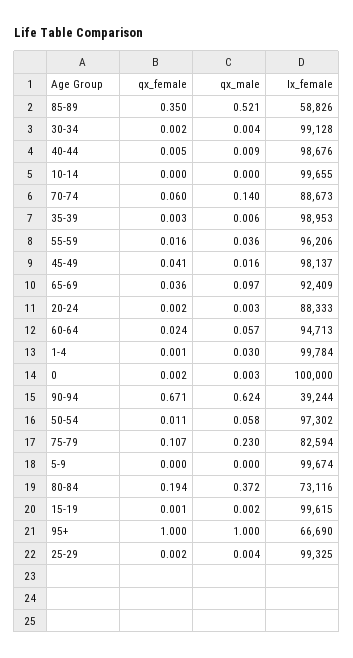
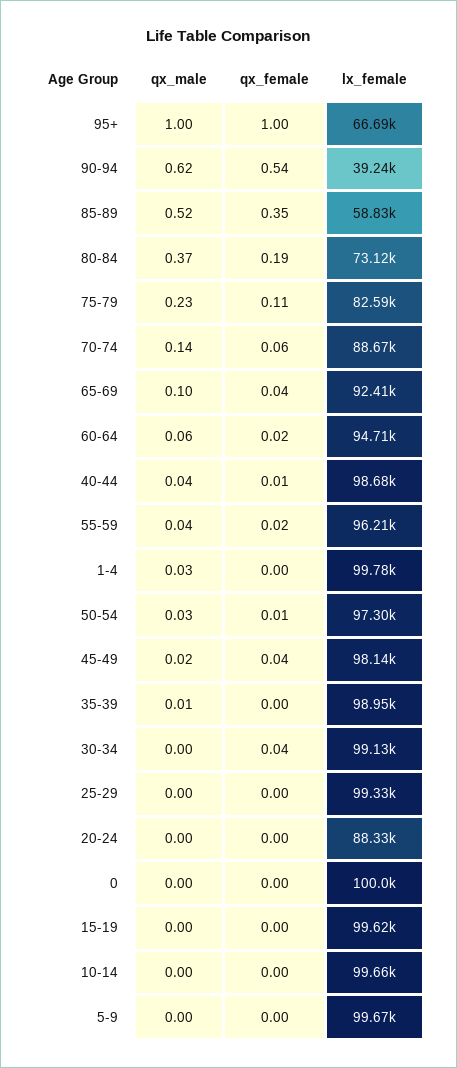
qx_female, 30-34: 0.002 -> 0.04
qx_male, 40-44: 0.009 -> 0.04
qx_female, 90-94: 0.671 -> 0.54
qx_male, 50-54: 0.058 -> 0.03

